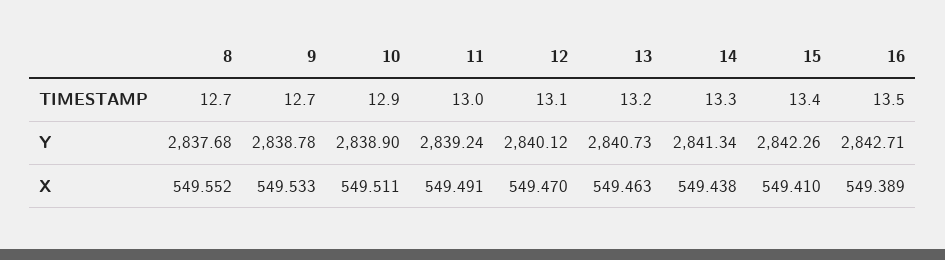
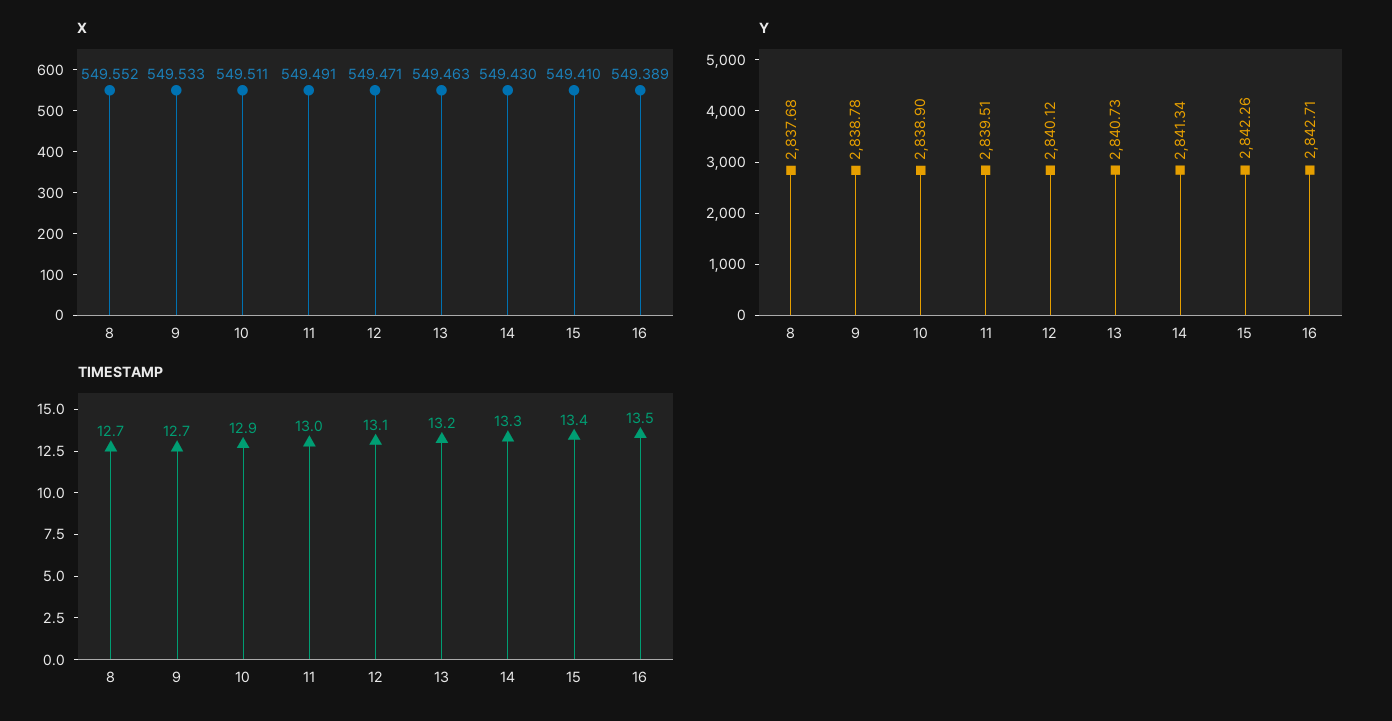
Y, 11: 2839.24 -> 2839.51
X, 12: 549.47 -> 549.471
X, 14: 549.438 -> 549.43

